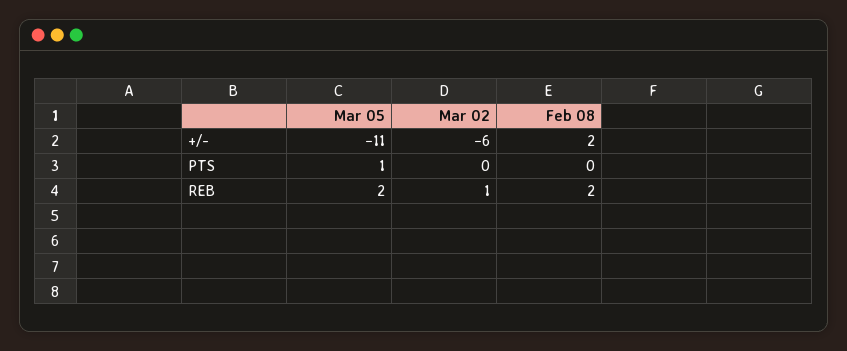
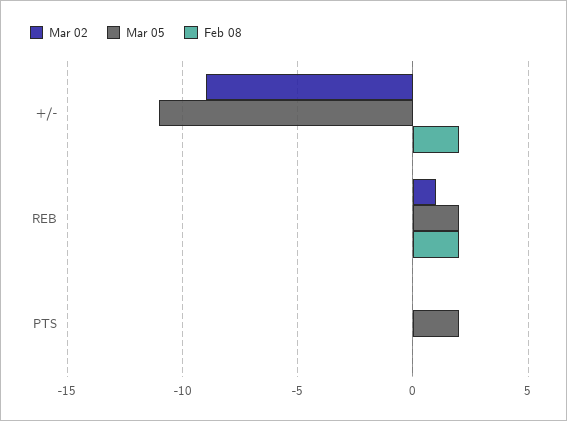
Mar 02, +/-: -6 -> -9
Mar 05, PTS: 1 -> 2

